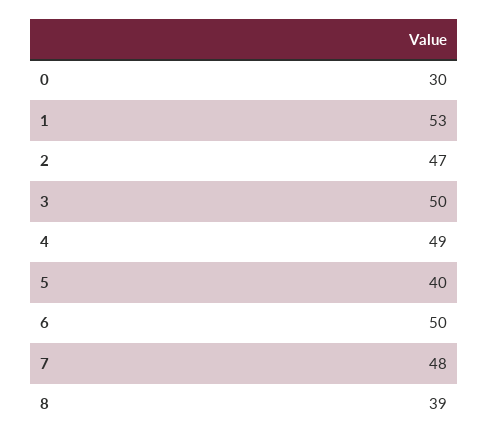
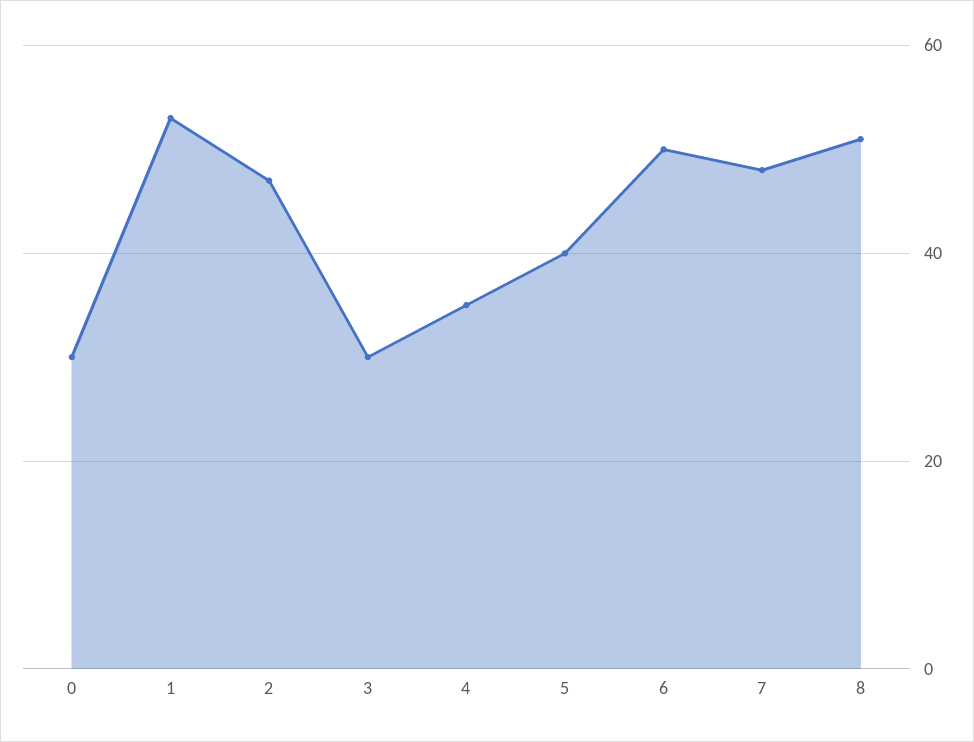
3: 50 -> 30
4: 49 -> 35
8: 39 -> 50

